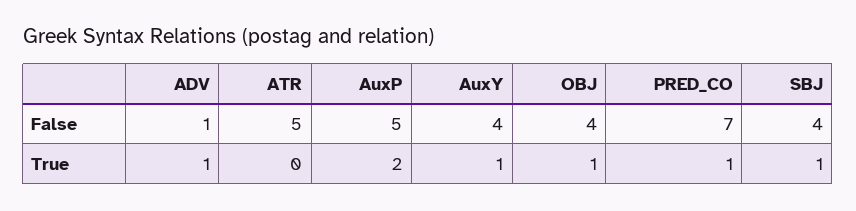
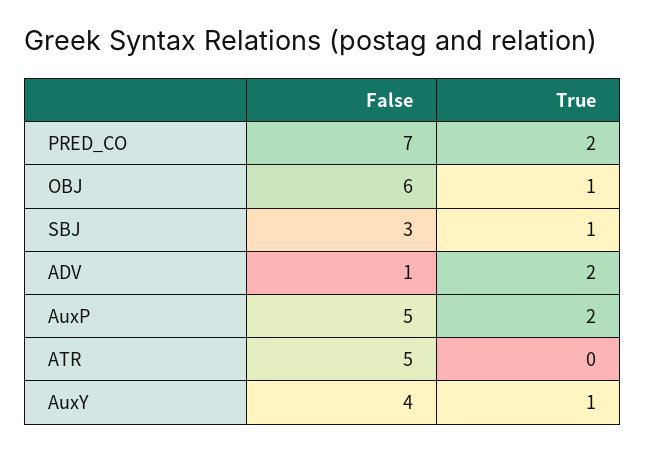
OBJ, False: 4 -> 6
SBJ, False: 4 -> 3
ADV, True: 1 -> 2
PRED_CO, True: 1 -> 2

